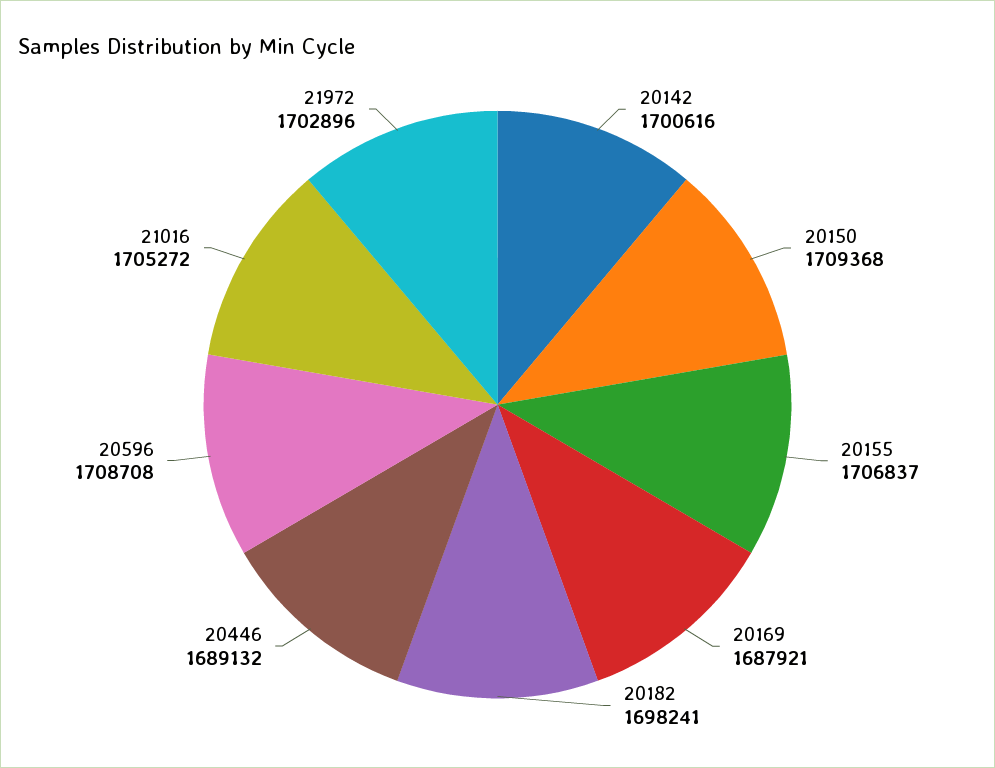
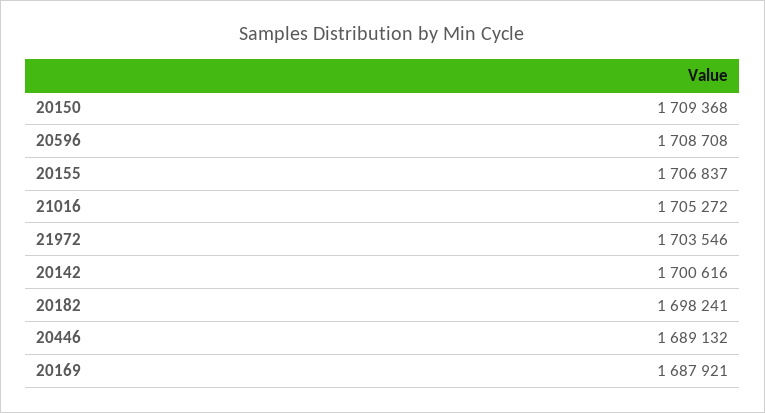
21972: 1702896 -> 1703546

